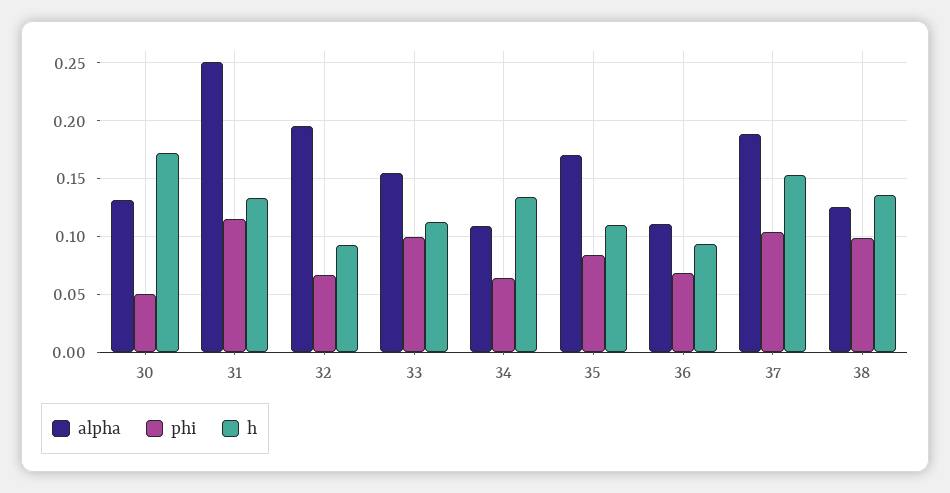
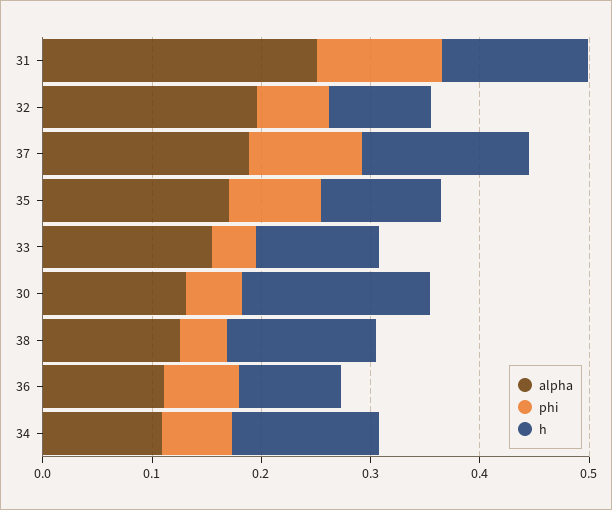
phi, 33: 0.1 -> 0.04
phi, 38: 0.1 -> 0.04

